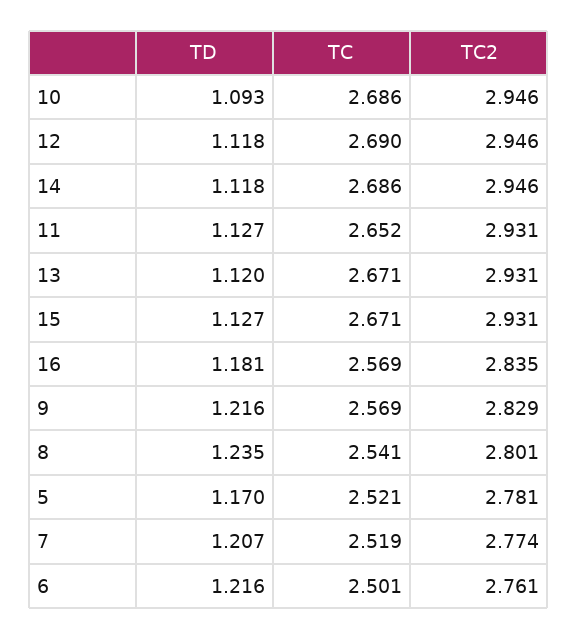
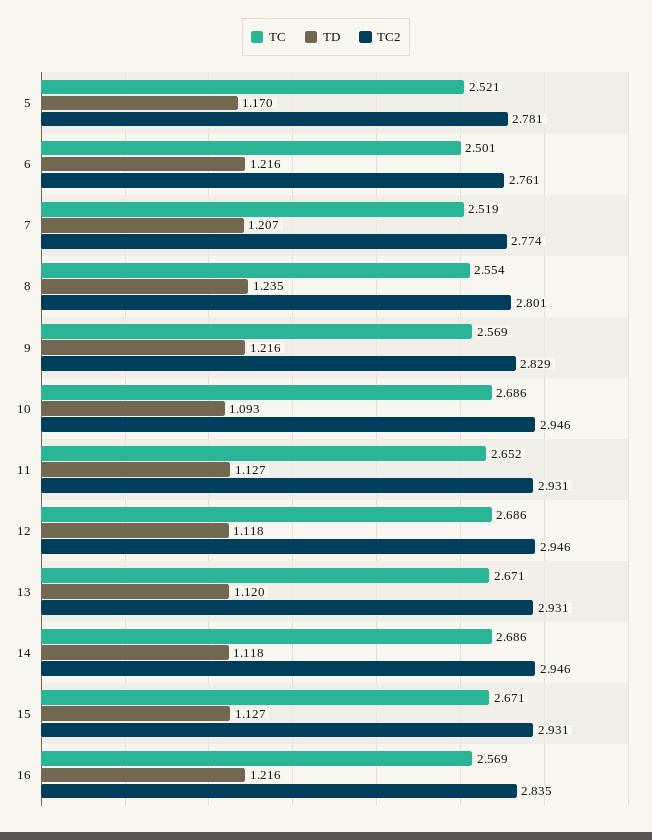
ТС, 12: 2.69 -> 2.686
TD, 16: 1.181 -> 1.216
ТС, 8: 2.541 -> 2.554

